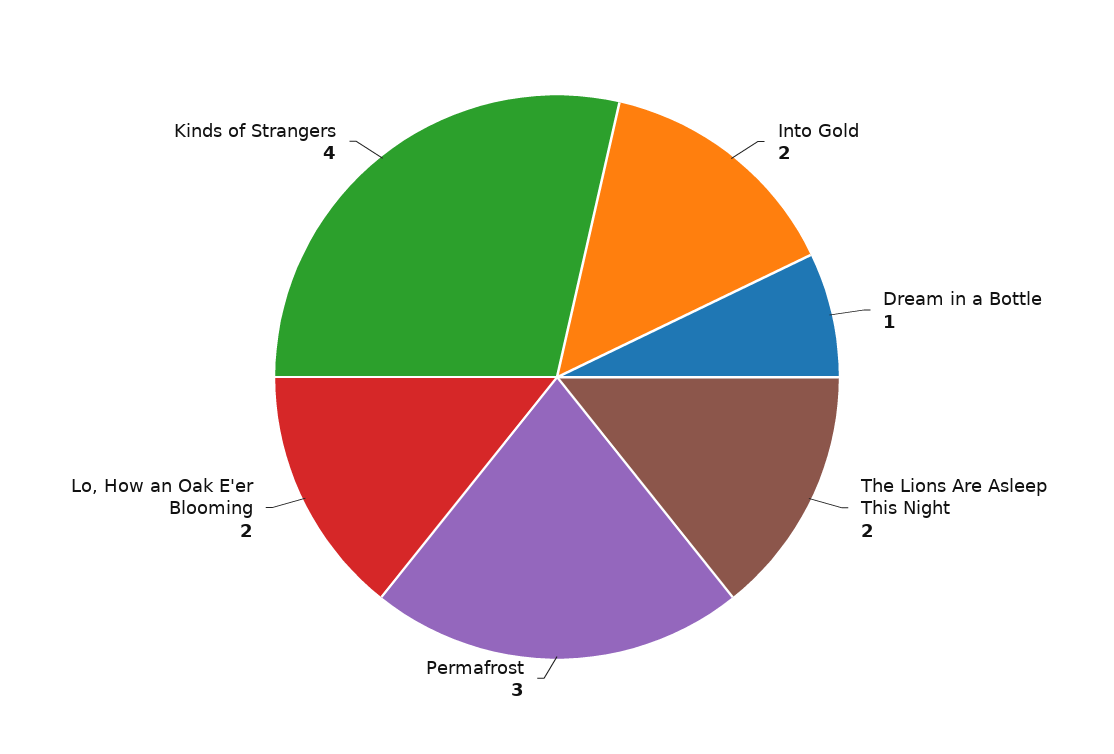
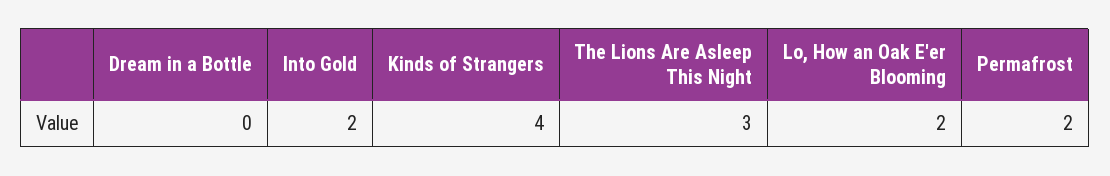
Dream in a Bottle: 1 -> 0
The Lions Are Asleep This Night: 2 -> 3
Permafrost: 3 -> 2

